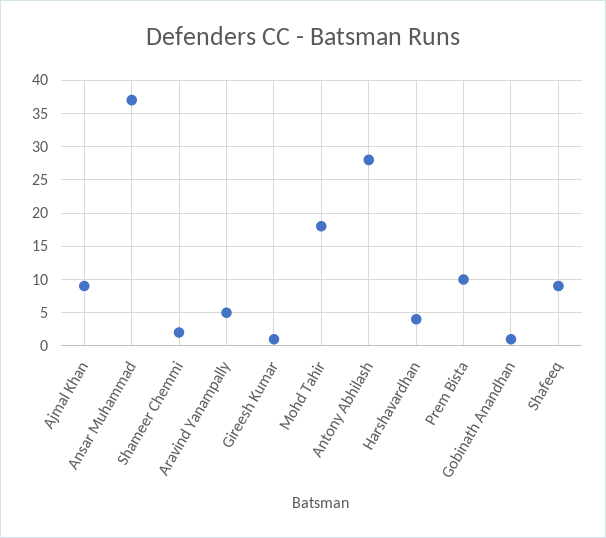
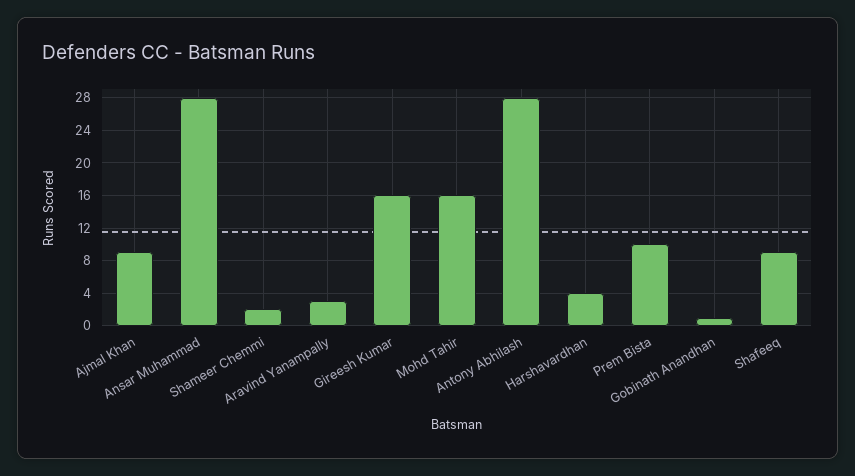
Ansar Muhammad: 37 -> 28
Aravind Yanampally: 5 -> 3
Gireesh Kumar: 1 -> 16
Mohd Tahir: 18 -> 16

